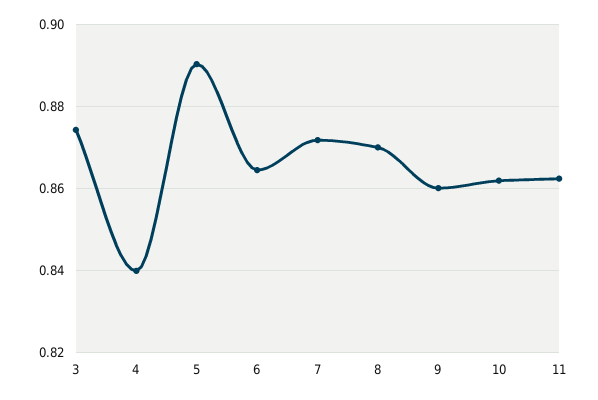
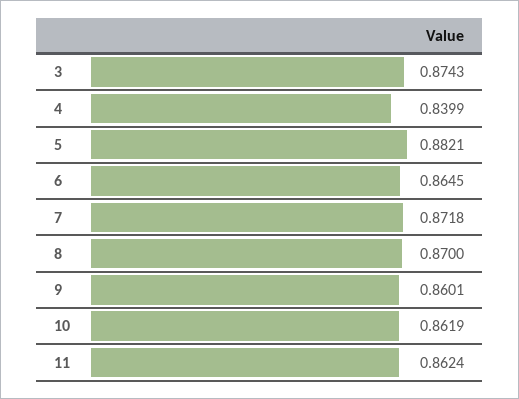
5: 0.89 -> 0.8821

